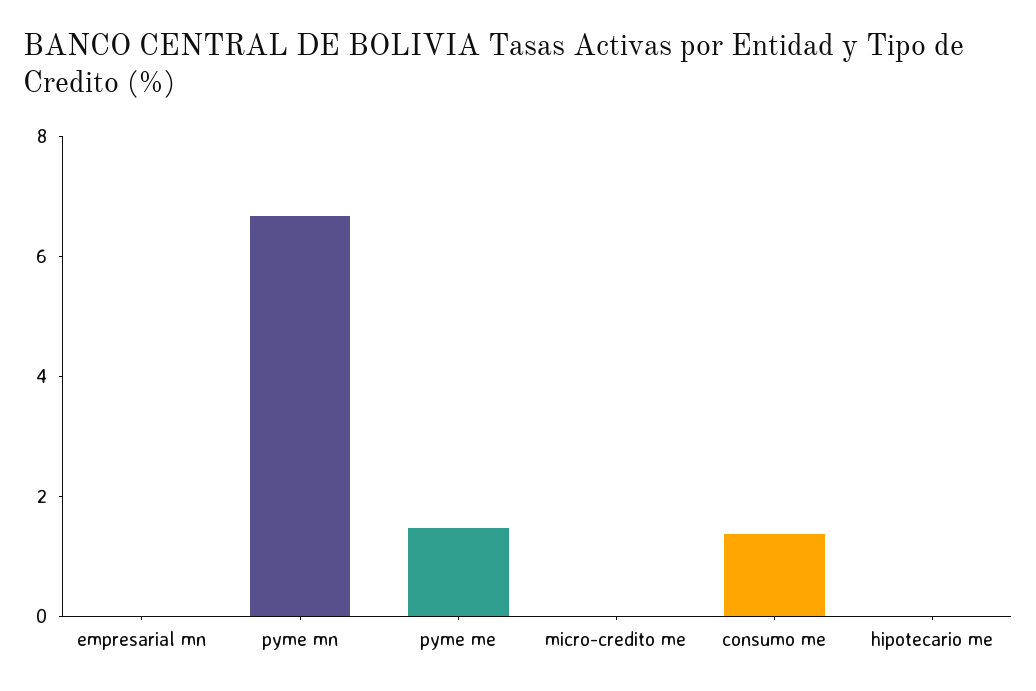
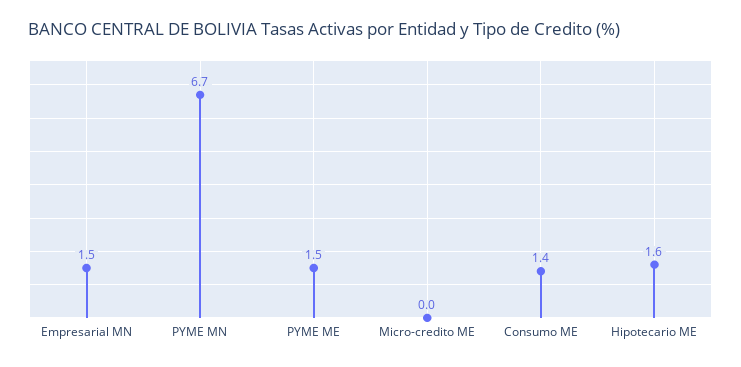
empresarial mn: 0 -> 1.5
hipotecario me: 0 -> 1.6

